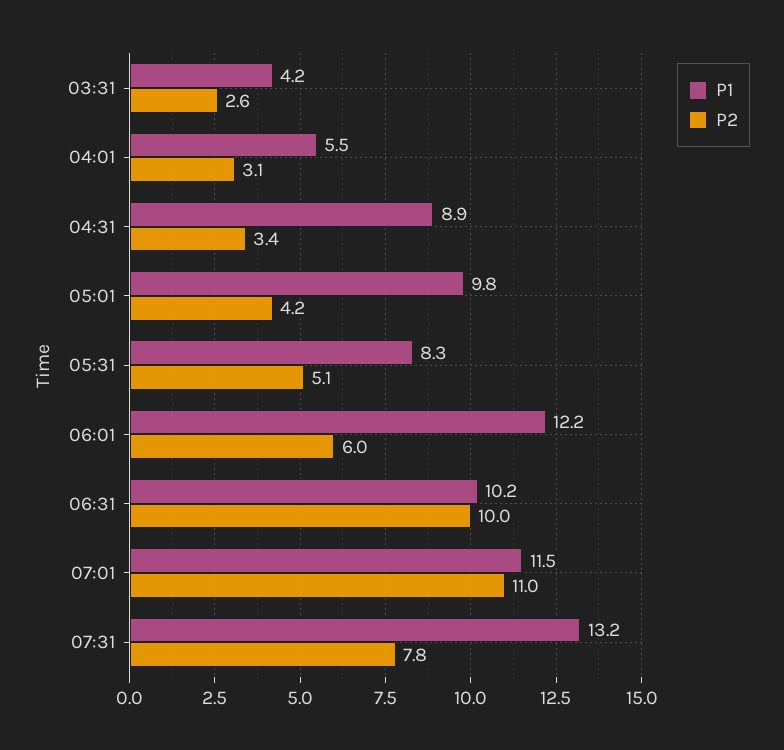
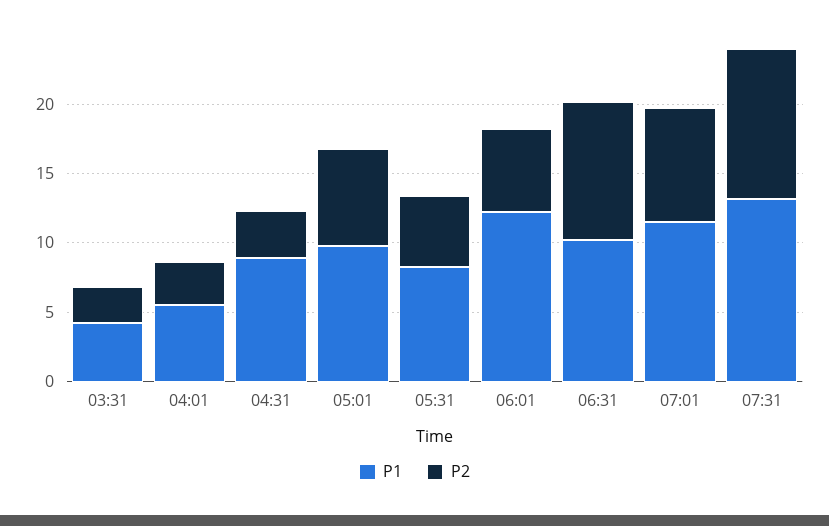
P2, 05:01: 4.2 -> 7
P2, 07:01: 11 -> 8
P2, 07:31: 7.8 -> 11

